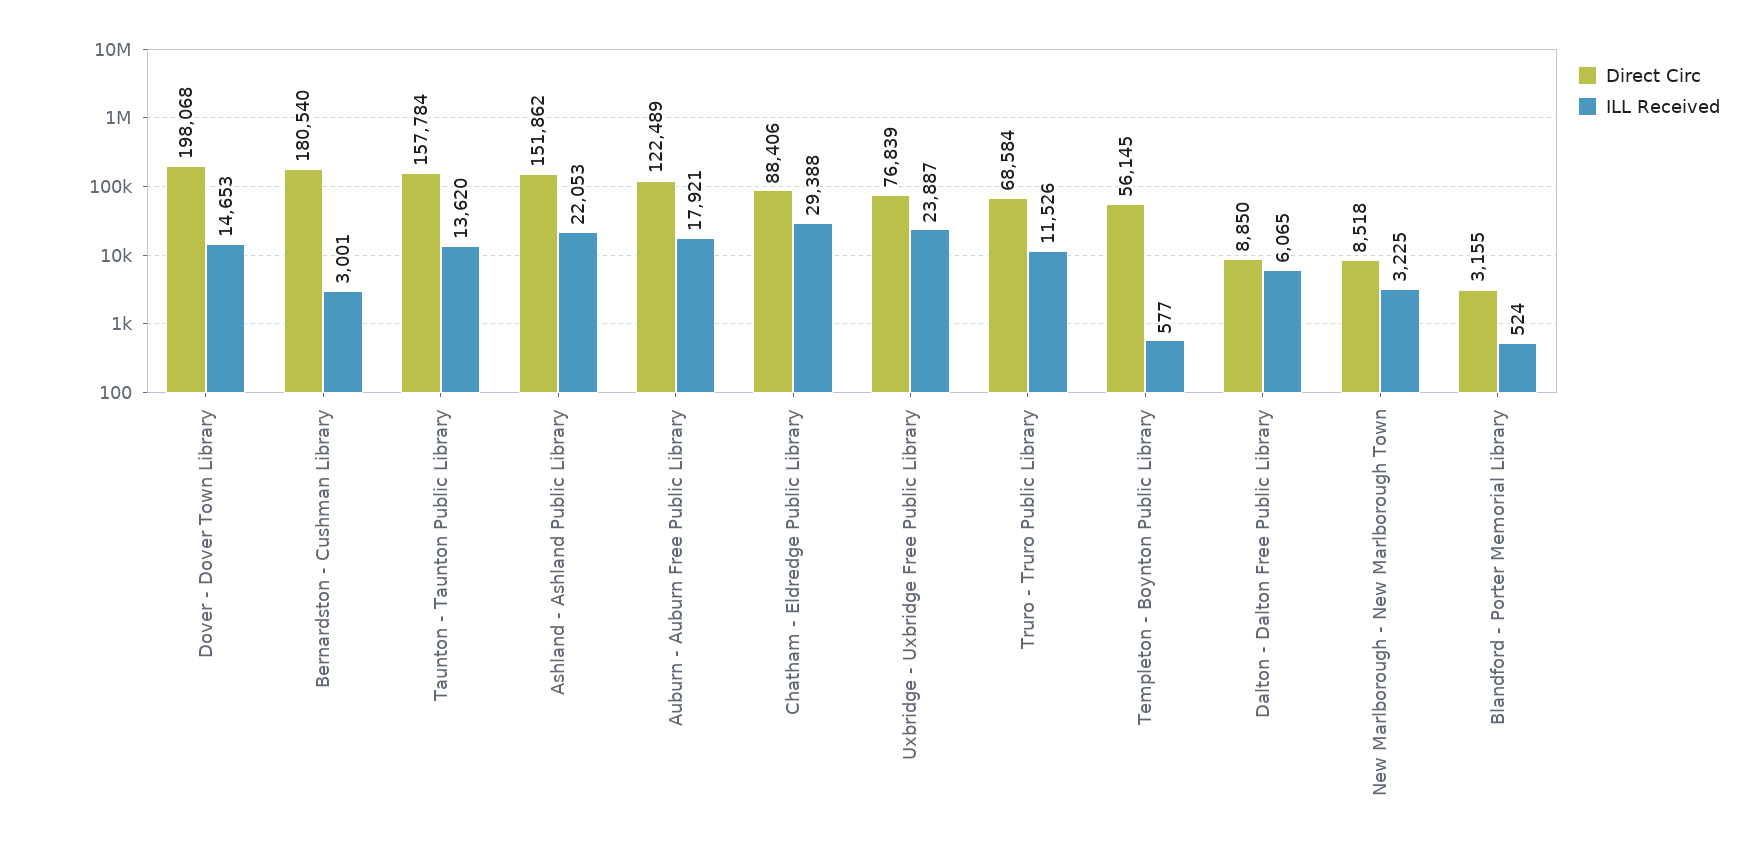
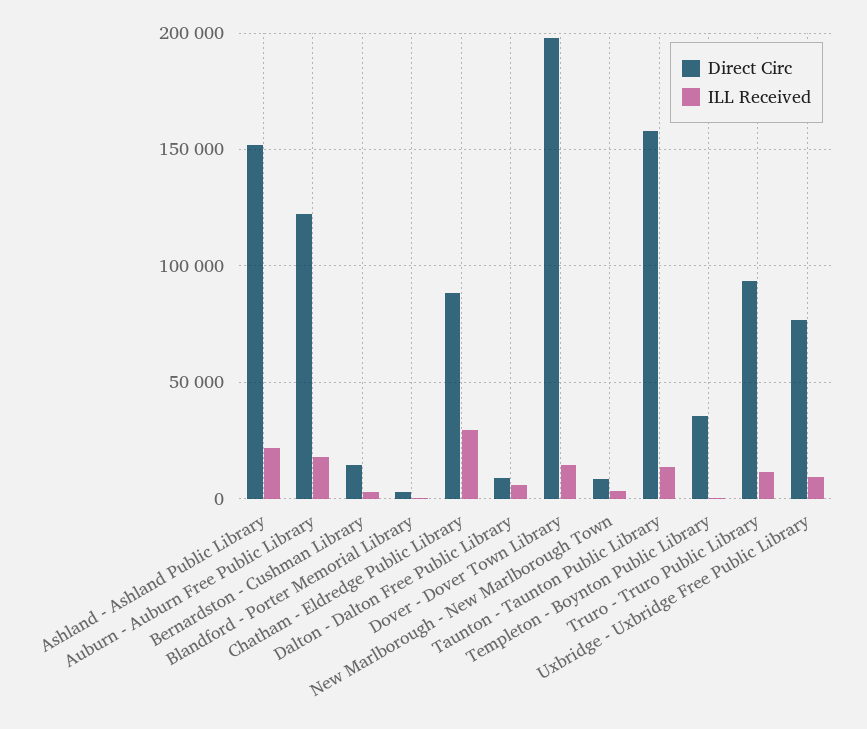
Direct Circ, Bernardston - Cushman Library: 180540 -> 15000
ILL Received, Uxbridge - Uxbridge Free Public Library: 23887 -> 10000
Direct Circ, Truro - Truro Public Library: 68584 -> 95000
Direct Circ, Templeton - Boynton Public Library: 56145 -> 35000

